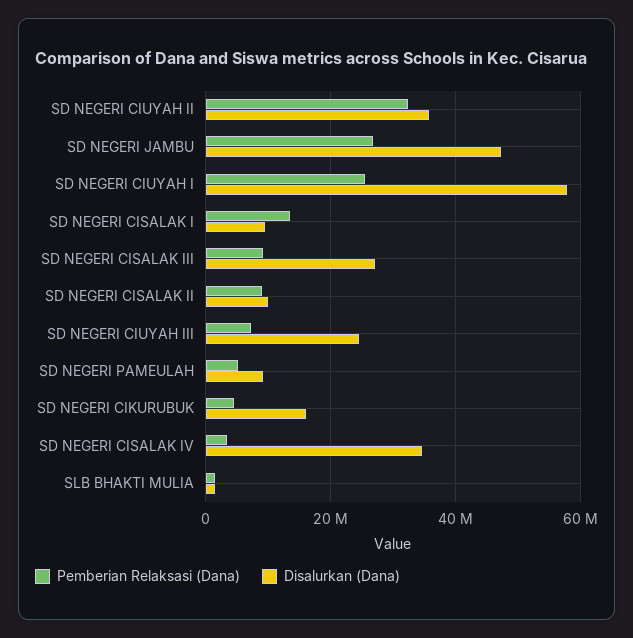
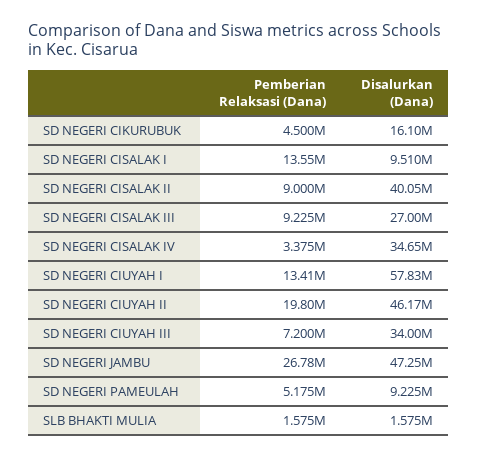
Pemberian Relaksasi (Dana), SD NEGERI CIUYAH II: 32000000 -> 19800000
Disalurkan (Dana), SD NEGERI CIUYAH II: 36000000 -> 46170000
Pemberian Relaksasi (Dana), SD NEGERI CIUYAH I: 26000000 -> 13410000
Disalurkan (Dana), SD NEGERI CISALAK II: 10000000 -> 40050000
Disalurkan (Dana), SD NEGERI CIUYAH III: 24000000 -> 34000000

